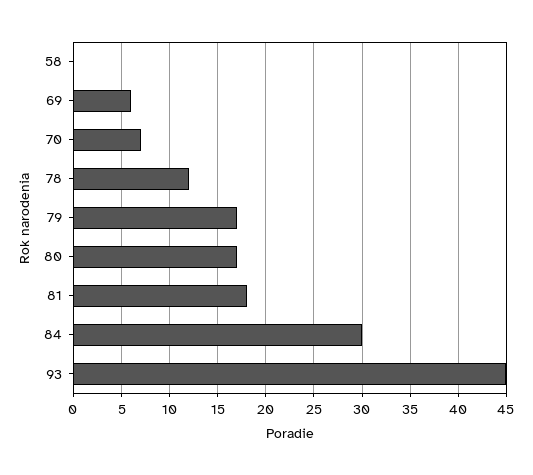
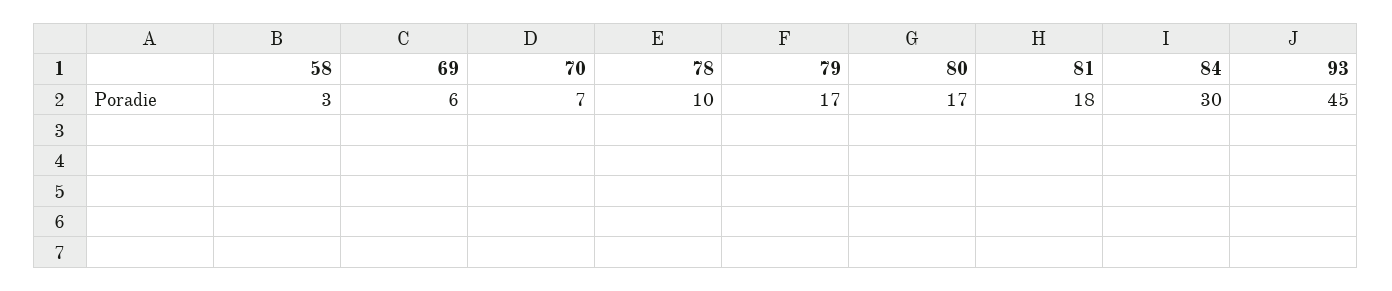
58: 0 -> 3
78: 12 -> 10

